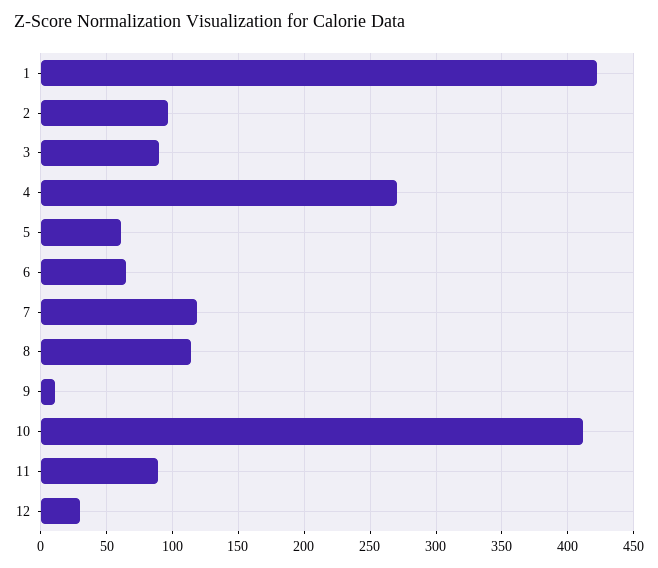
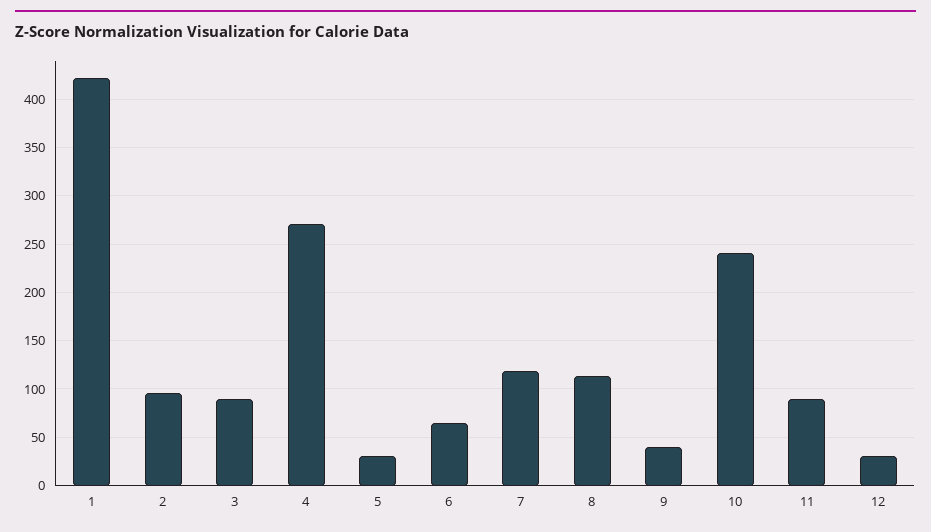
5: 60 -> 30
9: 10 -> 40
10: 410 -> 240

